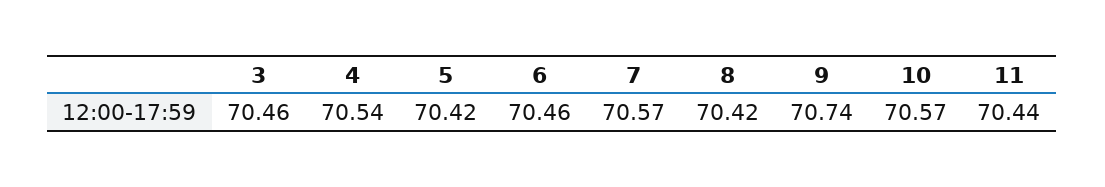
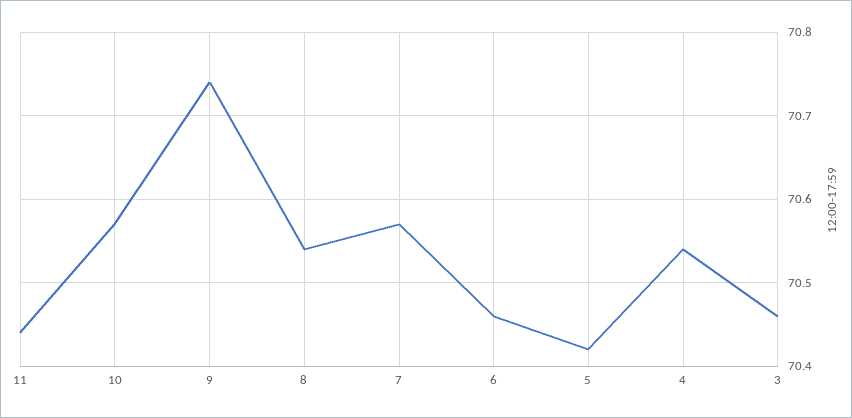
8: 70.42 -> 70.54

